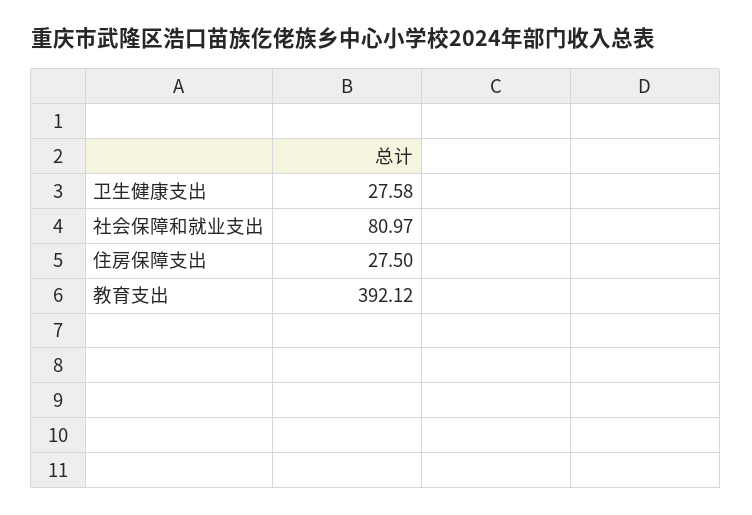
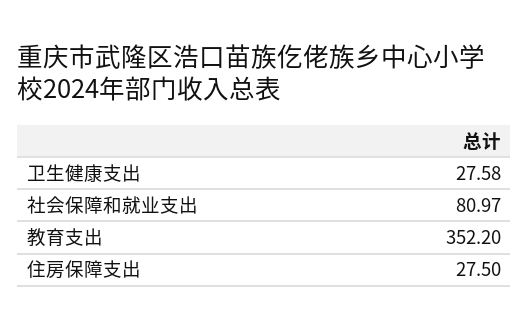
教育支出: 392.12 -> 352.2

